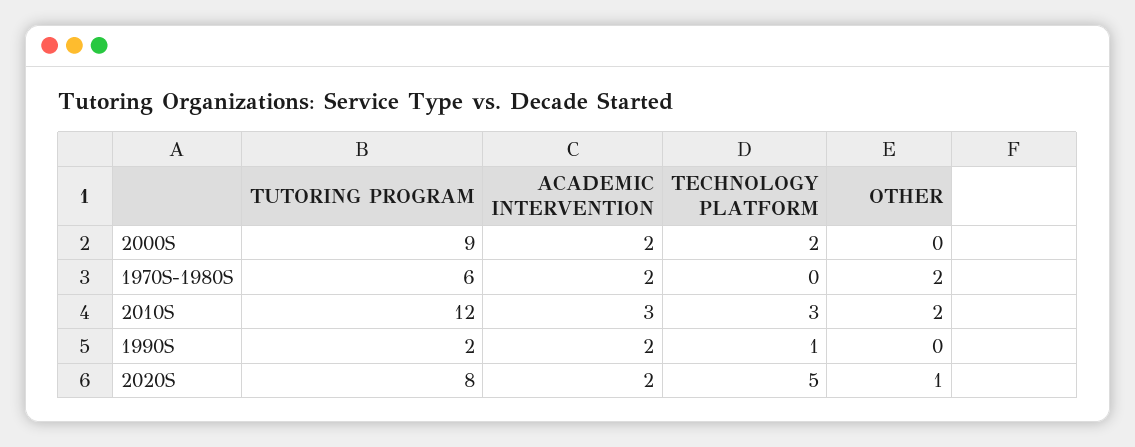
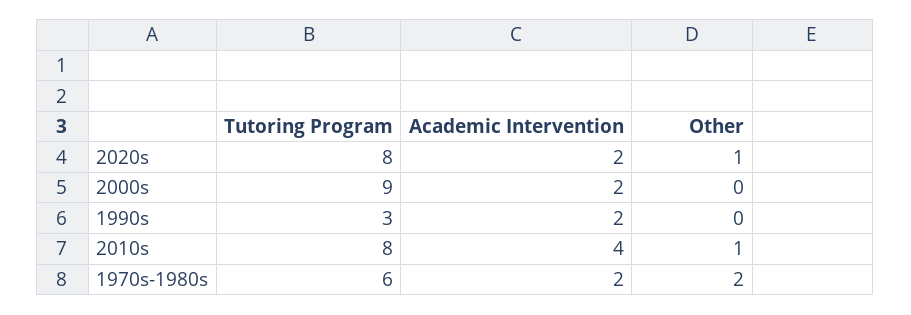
TECHNOLOGY PLATFORM, 2000S: 2 -> none
TECHNOLOGY PLATFORM, 1970S-1980S: 0 -> none
TUTORING PROGRAM, 2010S: 12 -> 8
ACADEMIC INTERVENTION, 2010S: 3 -> 4
TECHNOLOGY PLATFORM, 2010S: 3 -> none
OTHER, 2010S: 2 -> 1
TUTORING PROGRAM, 1990S: 2 -> 3
TECHNOLOGY PLATFORM, 1990S: 1 -> none
TECHNOLOGY PLATFORM, 2020S: 5 -> none

